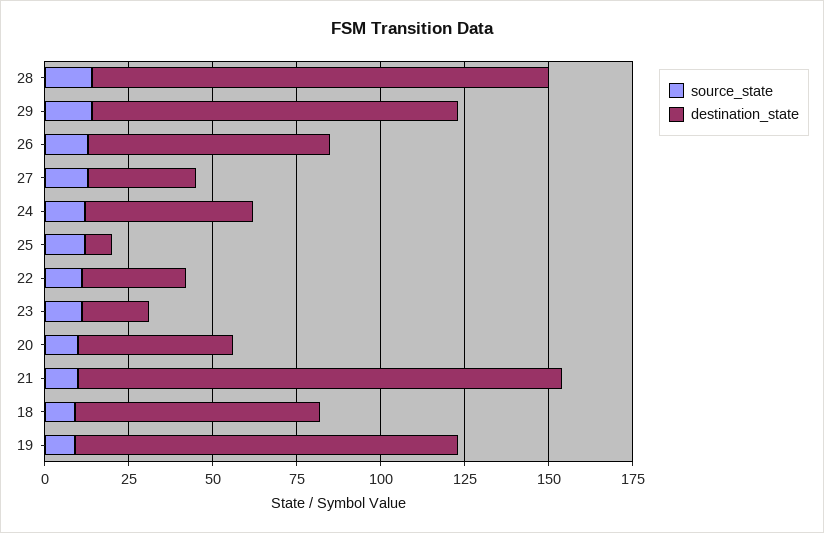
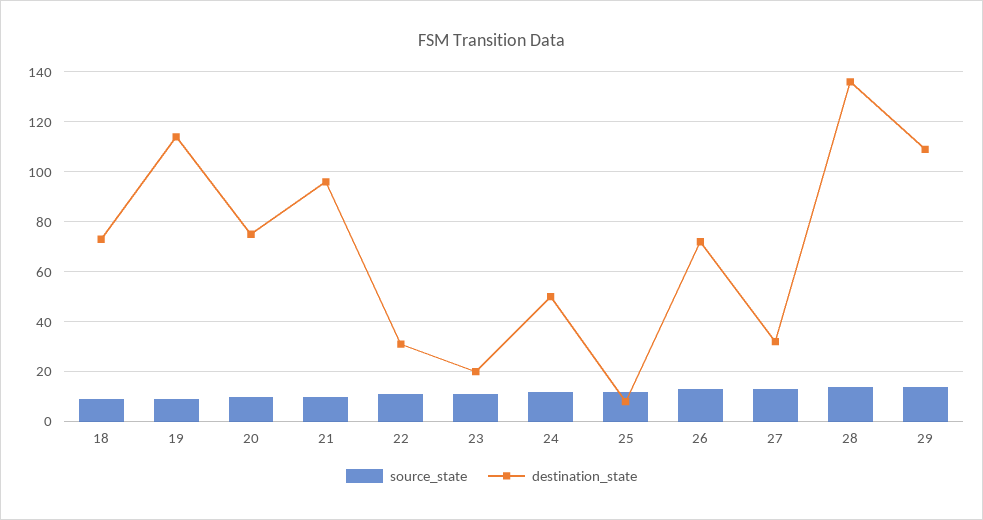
destination_state, 20: 45 -> 75
destination_state, 21: 145 -> 95

